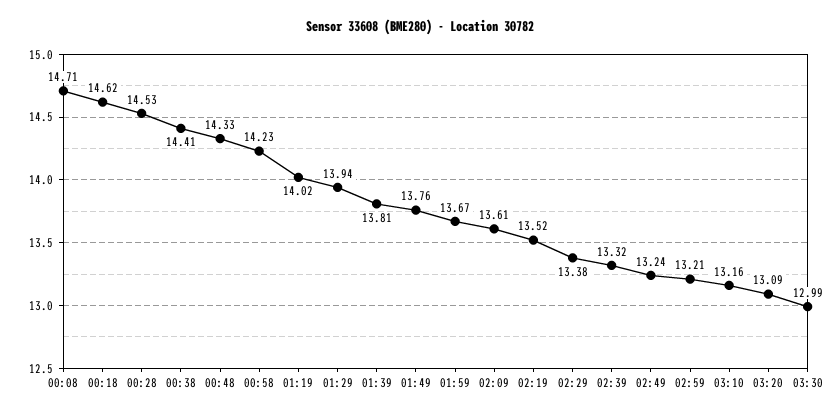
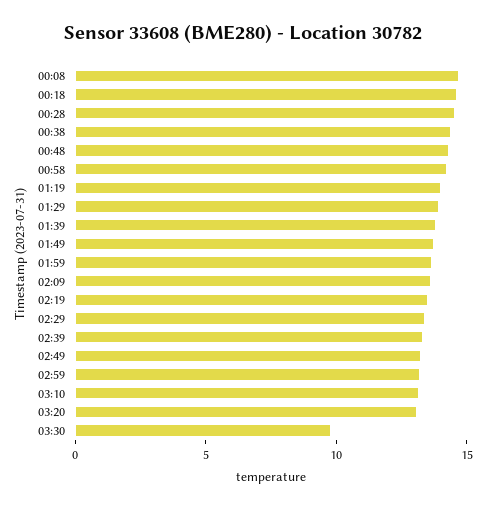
03:30: 12.99 -> 10

